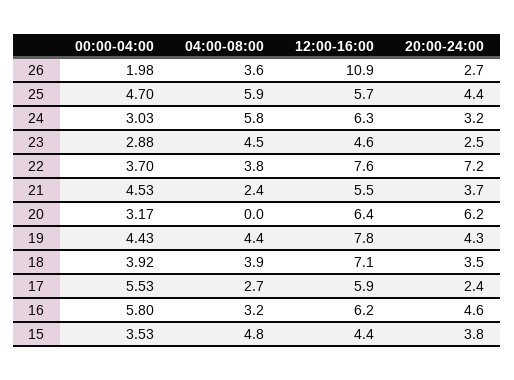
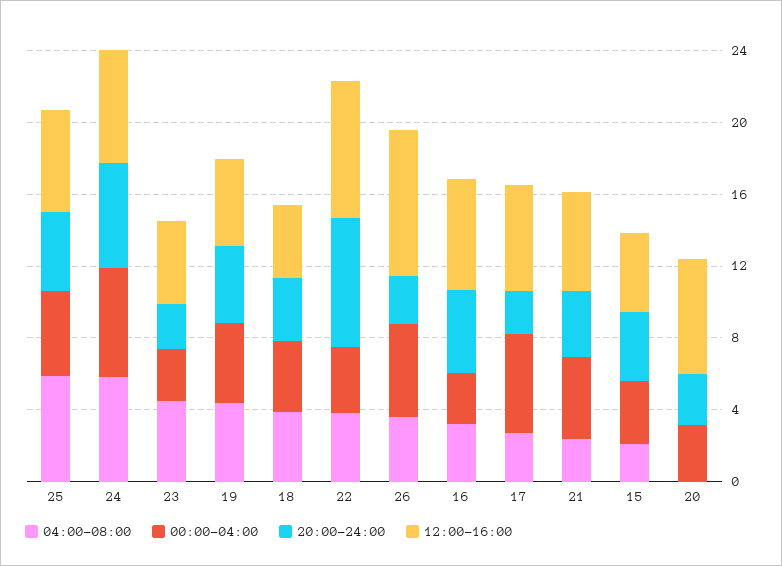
00:00-04:00, 26: 1.98 -> 5
12:00-16:00, 26: 10.9 -> 8
00:00-04:00, 24: 3.03 -> 6
20:00-24:00, 24: 3.2 -> 6
20:00-24:00, 20: 6.2 -> 3
12:00-16:00, 19: 7.8 -> 5
12:00-16:00, 18: 7.1 -> 4
00:00-04:00, 16: 5.8 -> 3
04:00-08:00, 15: 4.8 -> 2

